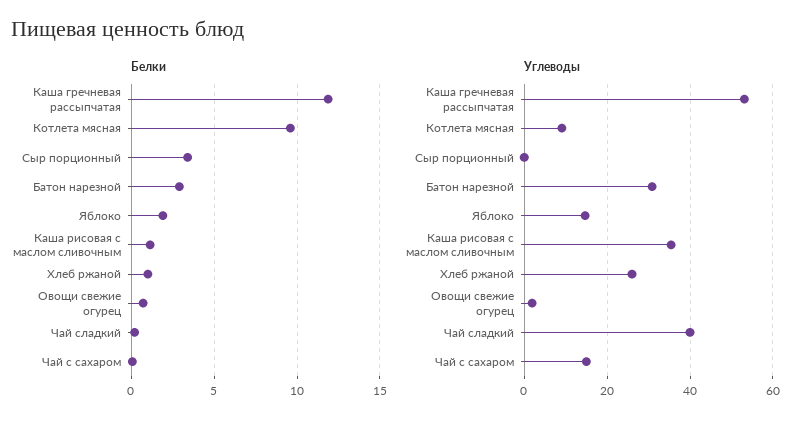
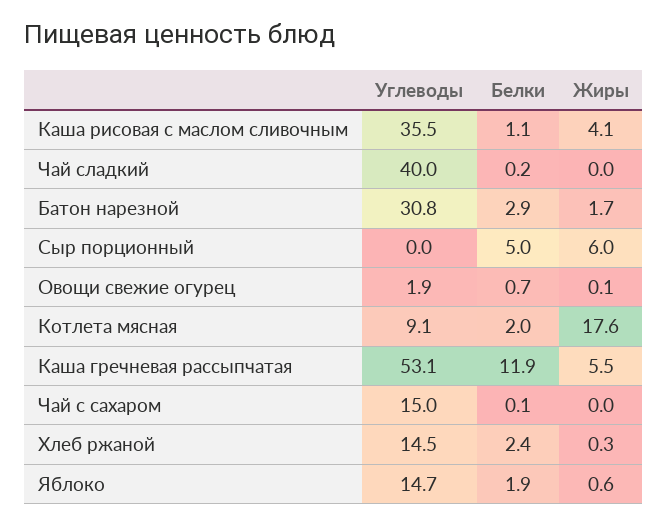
Белки, Котлета мясная: 9.5 -> 2
Белки, Сыр порционный: 3.5 -> 5
Белки, Хлеб ржаной: 1 -> 2.4
Углеводы, Хлеб ржаной: 26 -> 14.5
Жиры, Каша рисовая с маслом сливочным: none -> 4.1
Жиры, Чай сладкий: none -> 0
Жиры, Батон нарезной: none -> 1.7
Жиры, Сыр порционный: none -> 6
Жиры, Овощи свежие огурец: none -> 0.1
Жиры, Котлета мясная: none -> 17.6
Жиры, Каша гречневая рассыпчатая: none -> 5.5
Жиры, Чай с сахаром: none -> 0
Жиры, Хлеб ржаной: none -> 0.3
Жиры, Яблоко: none -> 0.6

